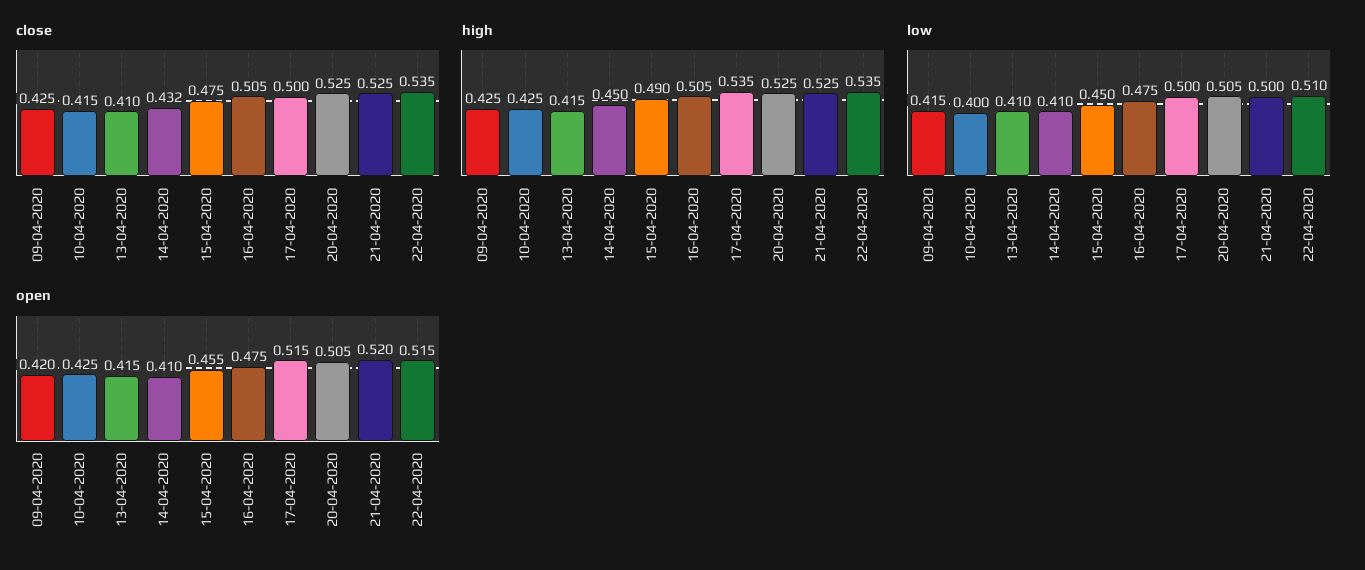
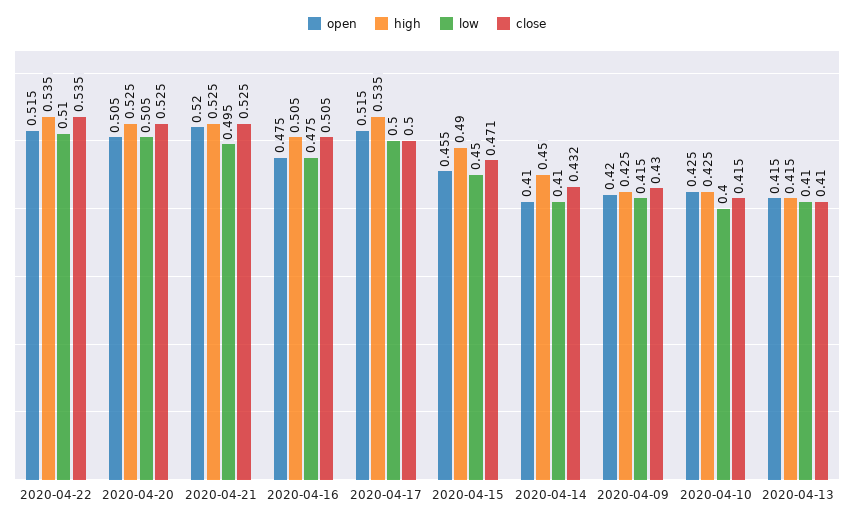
close, 09-04-2020: 0.425 -> 0.43
close, 15-04-2020: 0.475 -> 0.471
low, 21-04-2020: 0.5 -> 0.495

